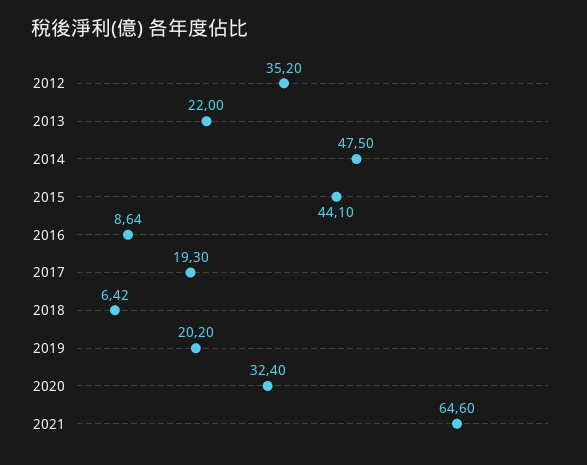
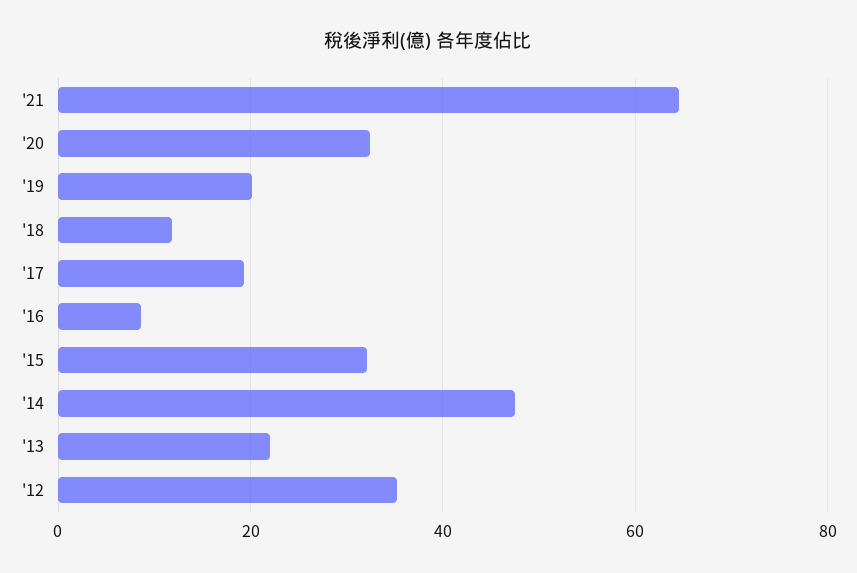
2015: 44.1 -> 32
2018: 6.42 -> 12

